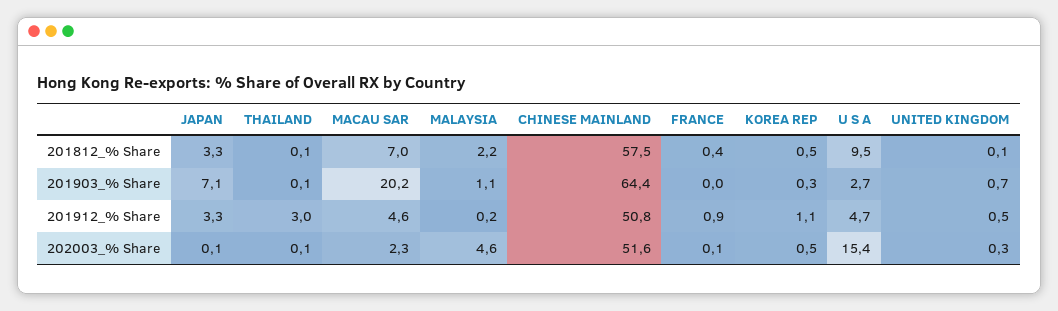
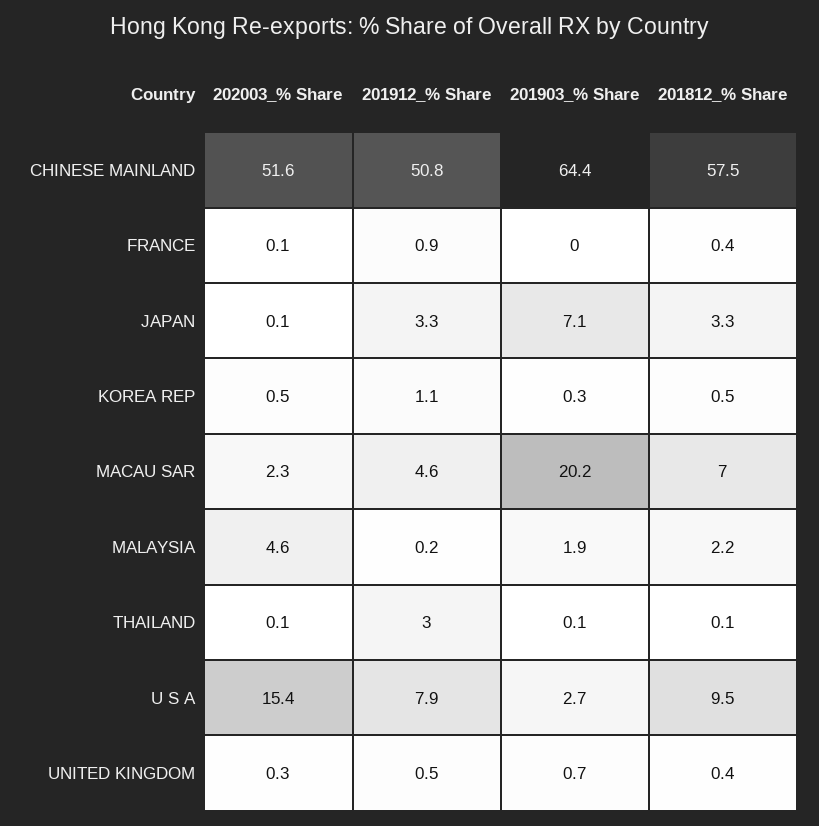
UNITED KINGDOM, 201812_% Share: 0.1 -> 0.4
MALAYSIA, 201903_% Share: 1.1 -> 1.9
U S A, 201912_% Share: 4.7 -> 7.9

